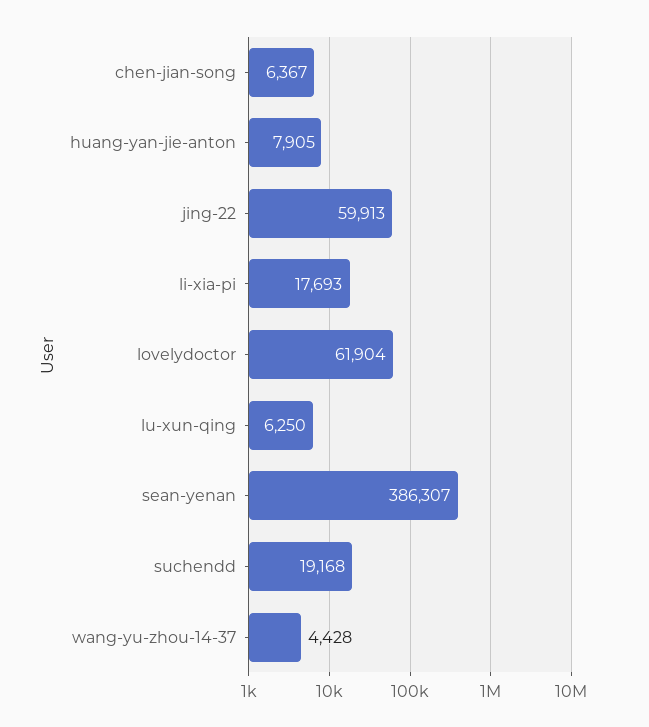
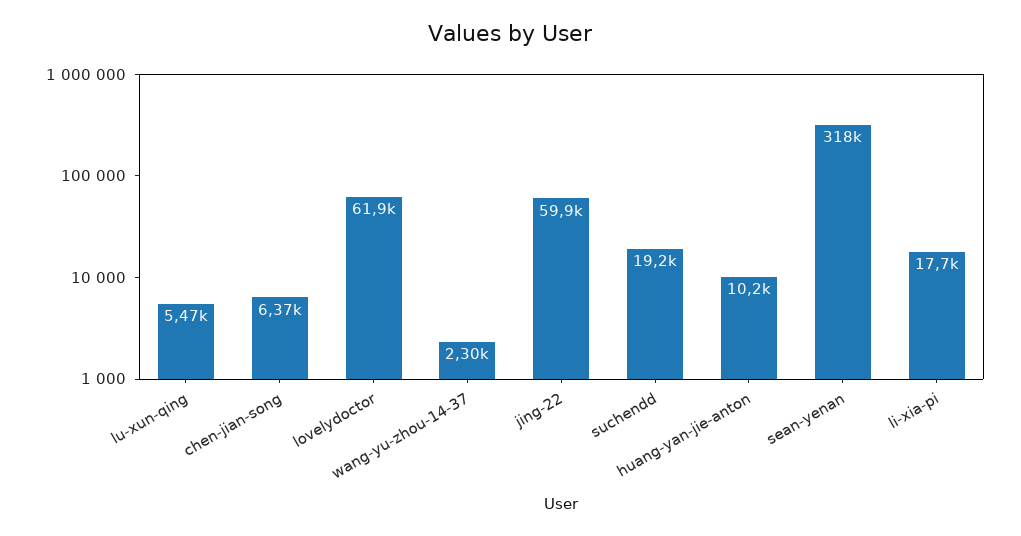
huang-yan-jie-anton: 7905 -> 10200
lu-xun-qing: 6250 -> 5470
sean-yenan: 386307 -> 318000
wang-yu-zhou-14-37: 4428 -> 2300

